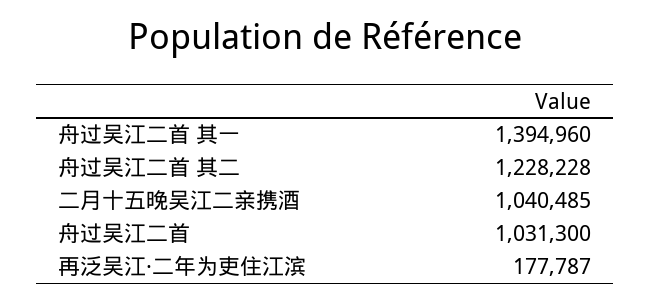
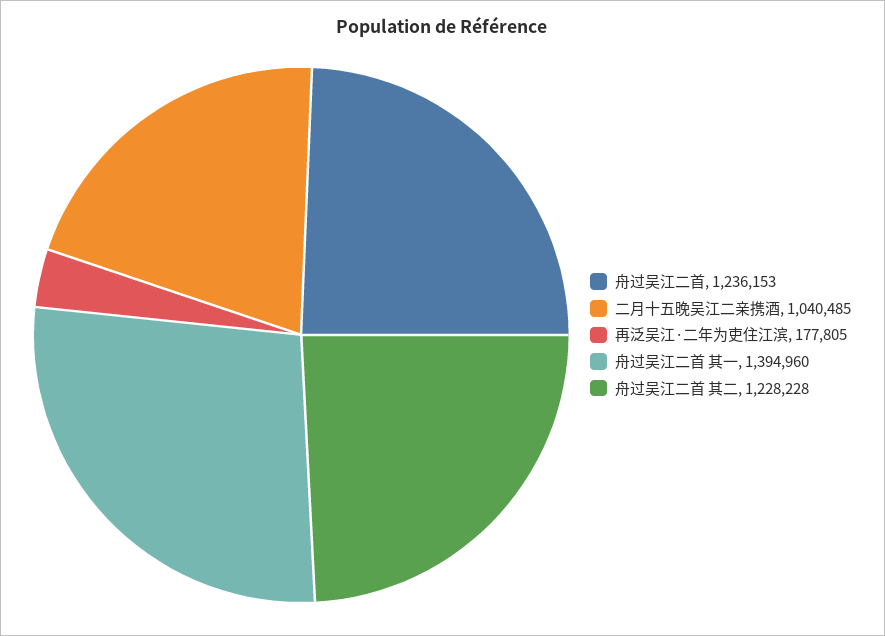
舟过吴江二首: 1031300 -> 1236153
再泛吴江·二年为吏住江滨: 177787 -> 177805

